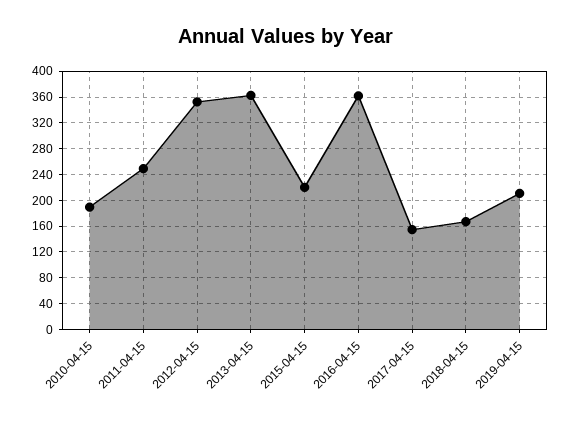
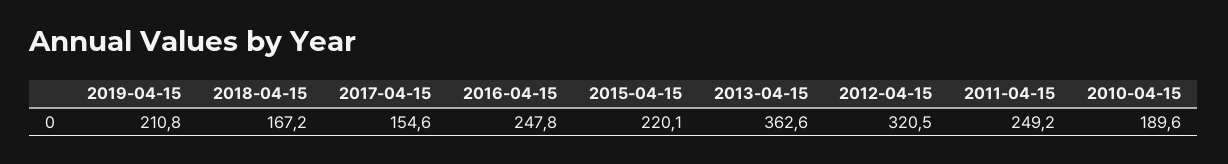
2012-04-15: 350 -> 320.5
2016-04-15: 360 -> 247.8

